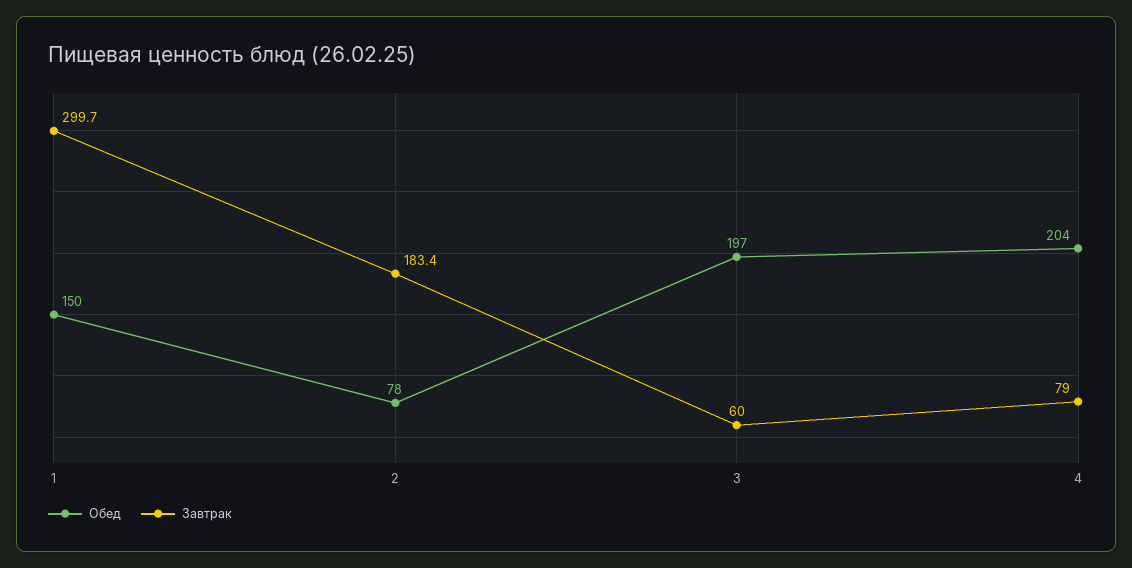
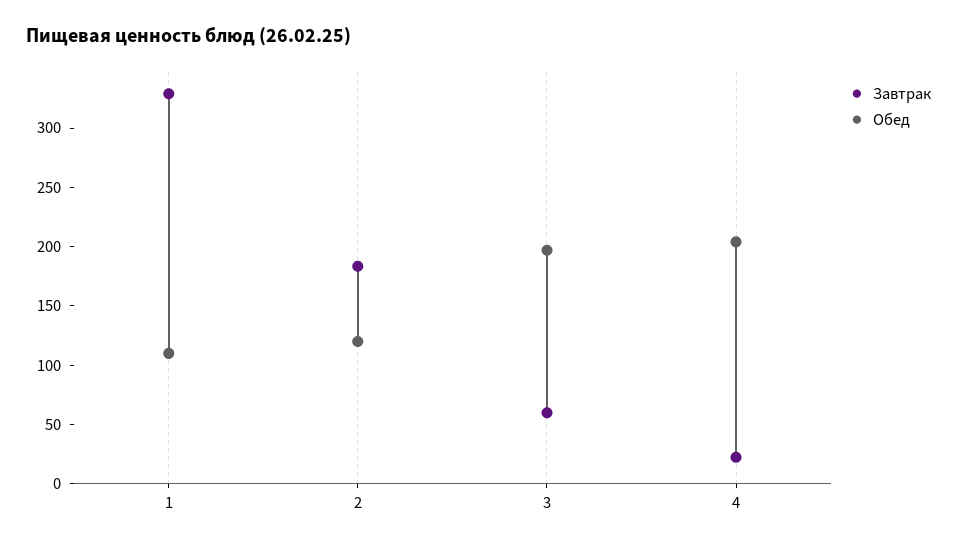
Обед, 1: 150 -> 110
Завтрак, 1: 299.7 -> 330
Обед, 2: 78 -> 120
Завтрак, 4: 79 -> 20

